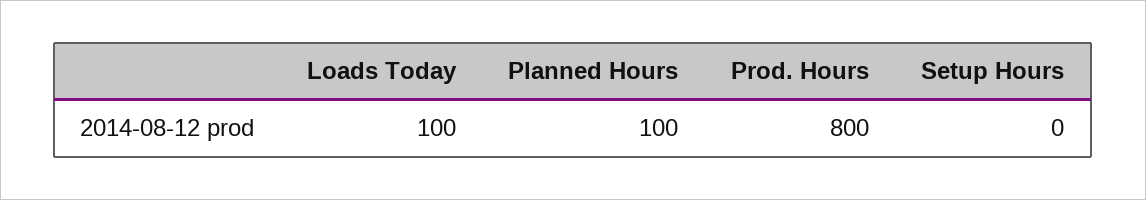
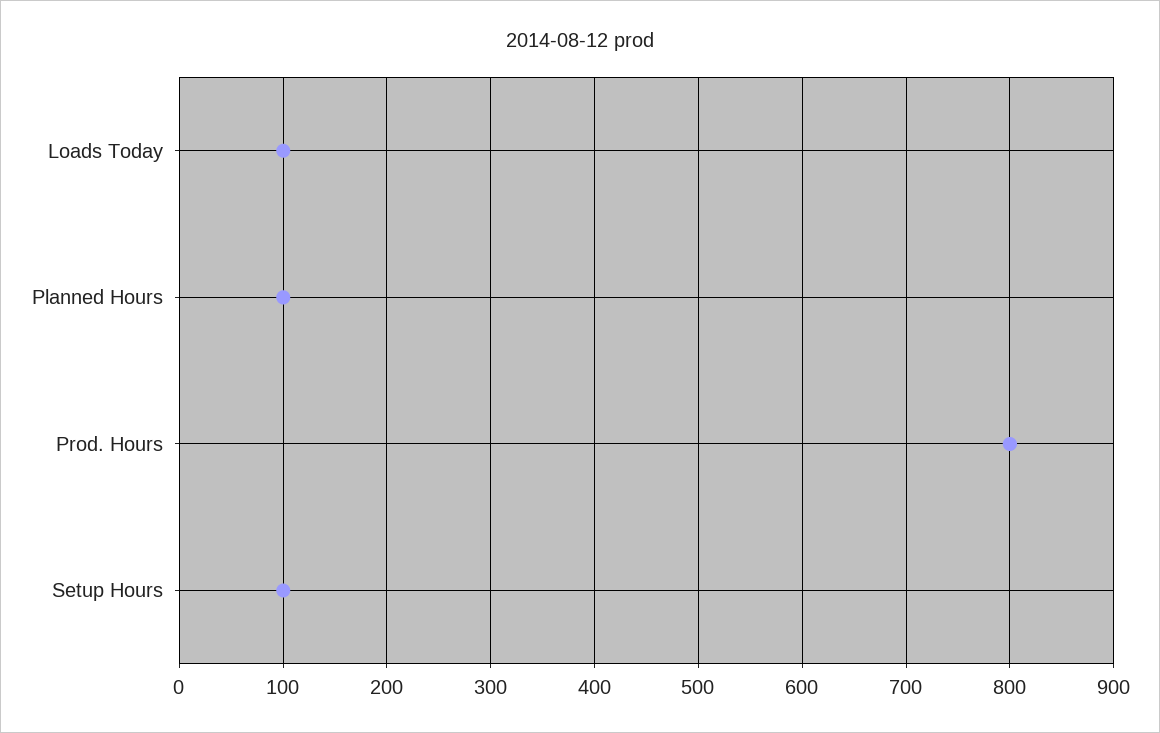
Setup Hours: 0 -> 100

